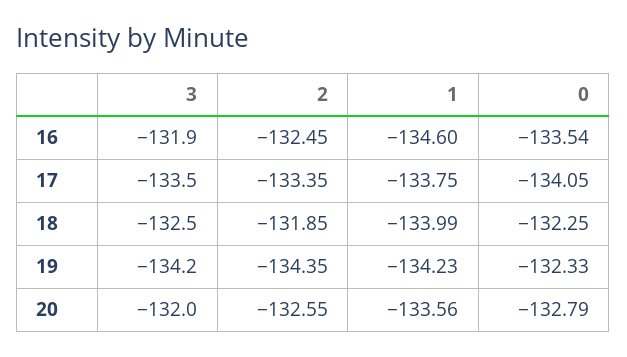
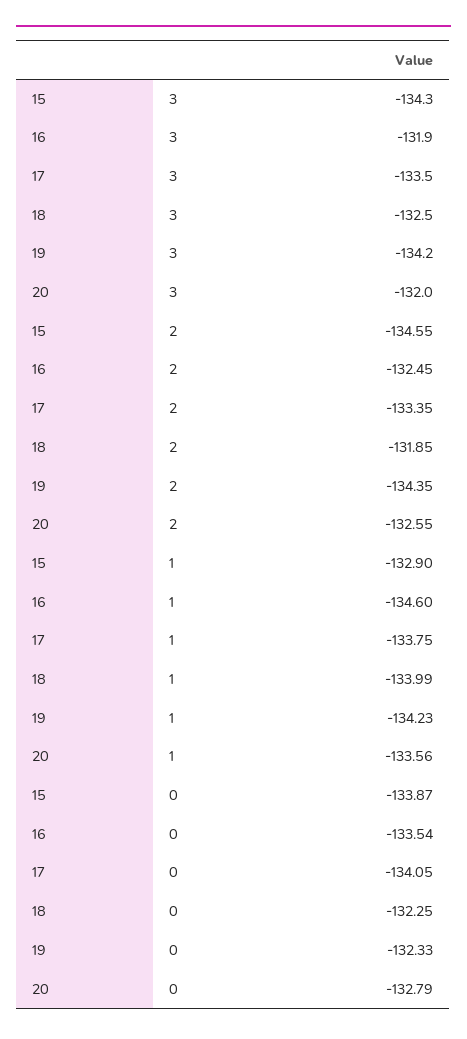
3, 15: none -> -134.3
2, 15: none -> -134.55
1, 15: none -> -132.9
0, 15: none -> -133.87

